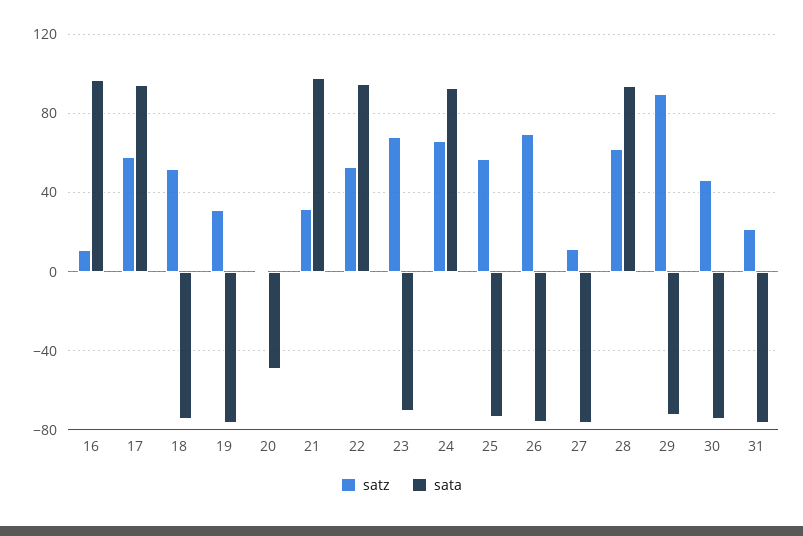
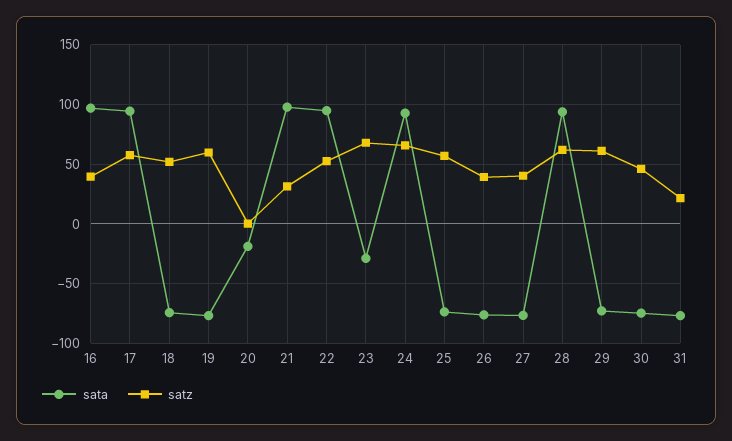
satz, 16: 10 -> 40
satz, 19: 30 -> 60
sata, 20: -50 -> -20
sata, 23: -70 -> -30
satz, 26: 70 -> 40
satz, 27: 10 -> 40
satz, 29: 90 -> 60

